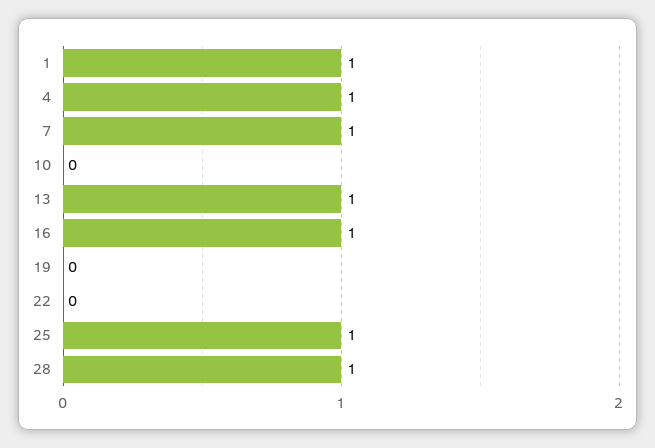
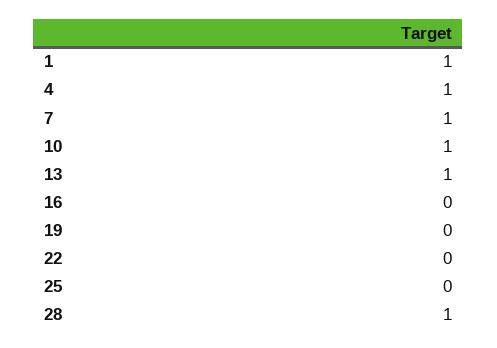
10: 0 -> 1
16: 1 -> 0
25: 1 -> 0

